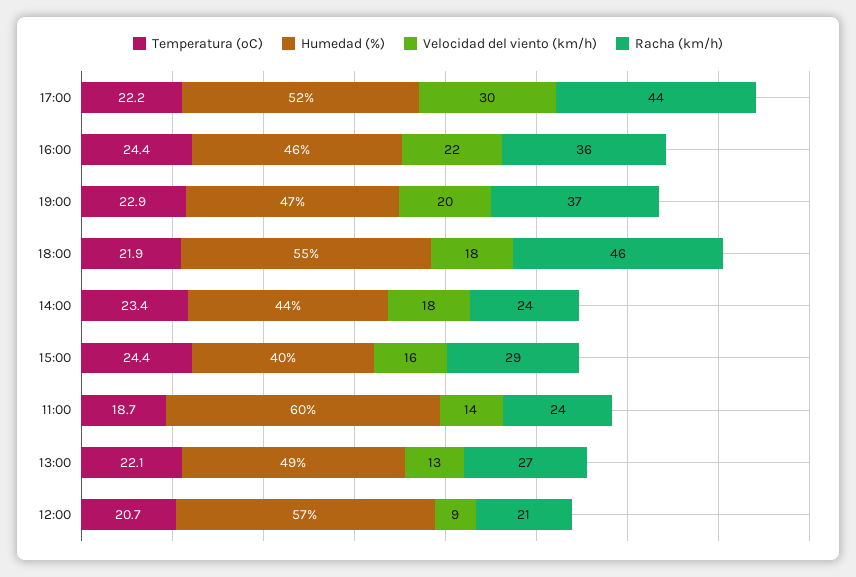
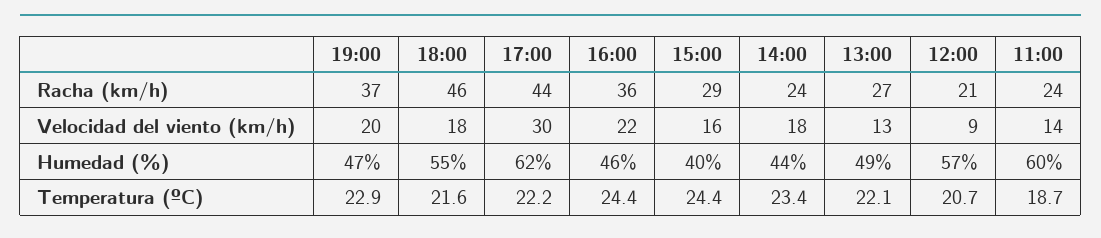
Humedad (%), 17:00: 52 -> 62
Temperatura (ºC), 18:00: 21.9 -> 21.6

